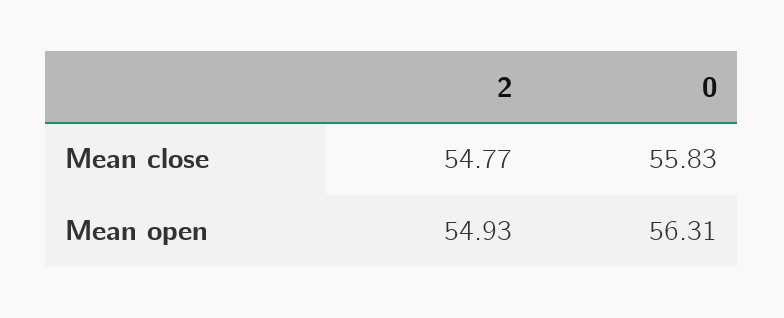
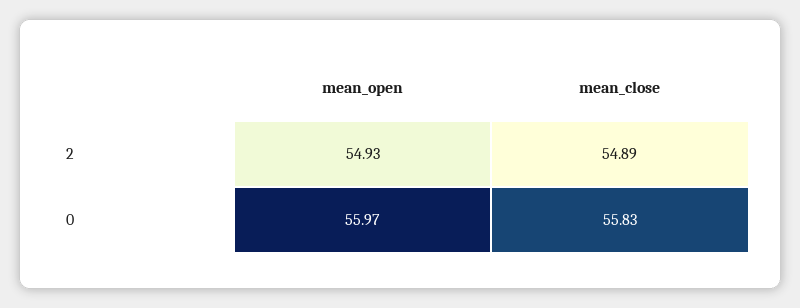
2, Mean close: 54.77 -> 54.89
0, Mean open: 56.31 -> 55.97

